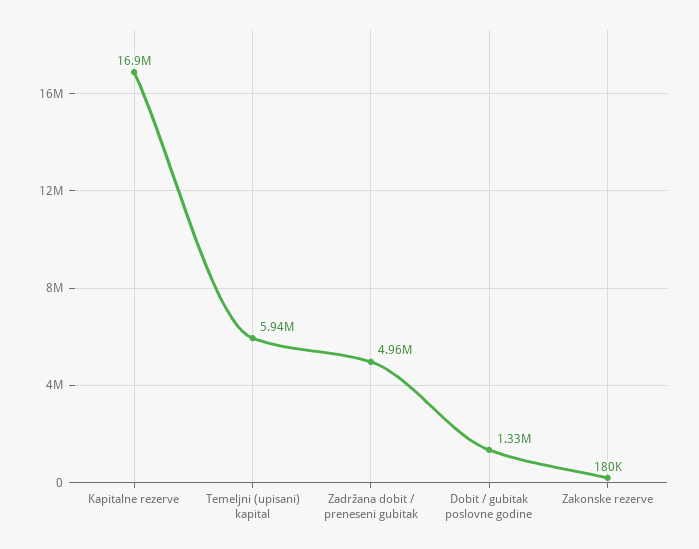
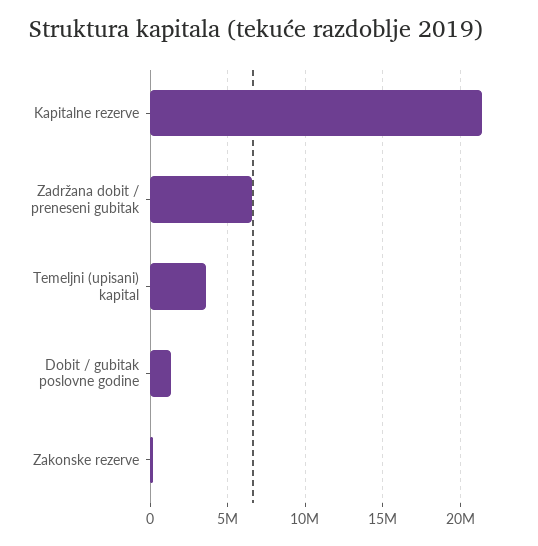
Kapitalne rezerve: 16900000 -> 21500000
Temeljni (upisani) kapital: 5940000 -> 3500000
Zadržana dobit / preneseni gubitak: 4960000 -> 6500000

